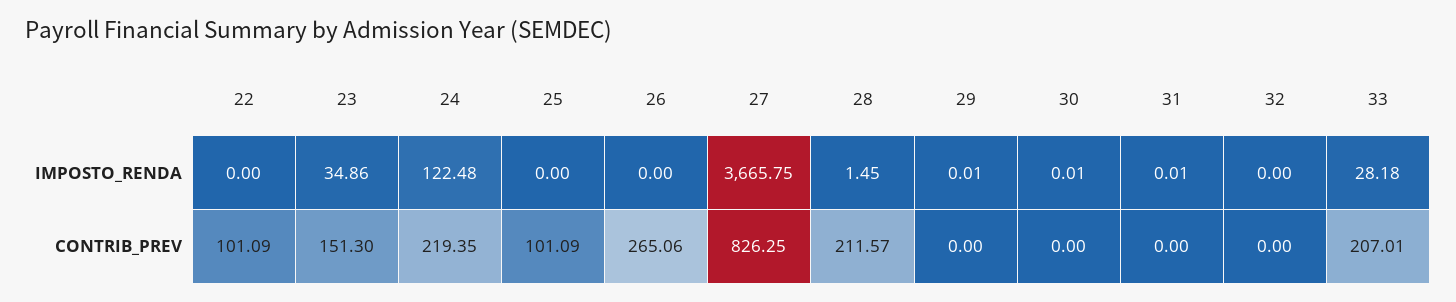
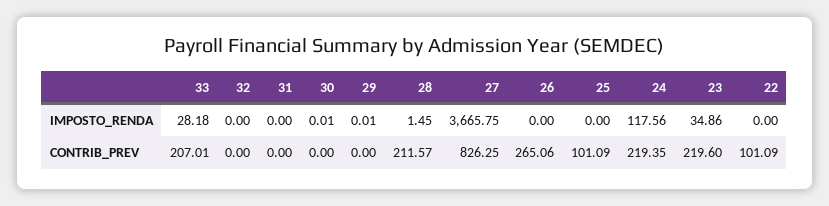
24, IMPOSTO_RENDA: 122.48 -> 117.56
31, IMPOSTO_RENDA: 0.01 -> 0
23, CONTRIB_PREV: 151.3 -> 219.6

